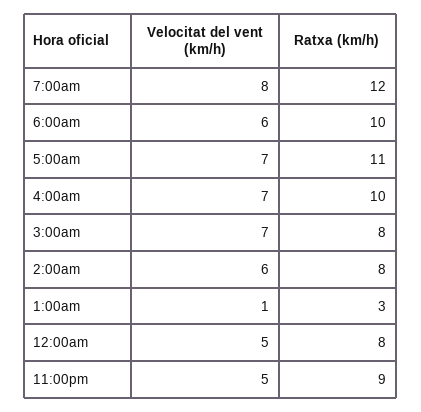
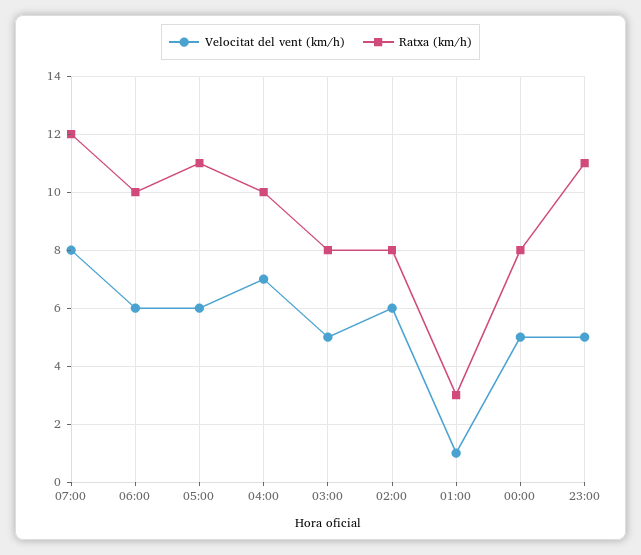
Velocitat del vent (km/h), 5:00am: 7 -> 6
Velocitat del vent (km/h), 3:00am: 7 -> 5
Ratxa (km/h), 11:00pm: 9 -> 11

